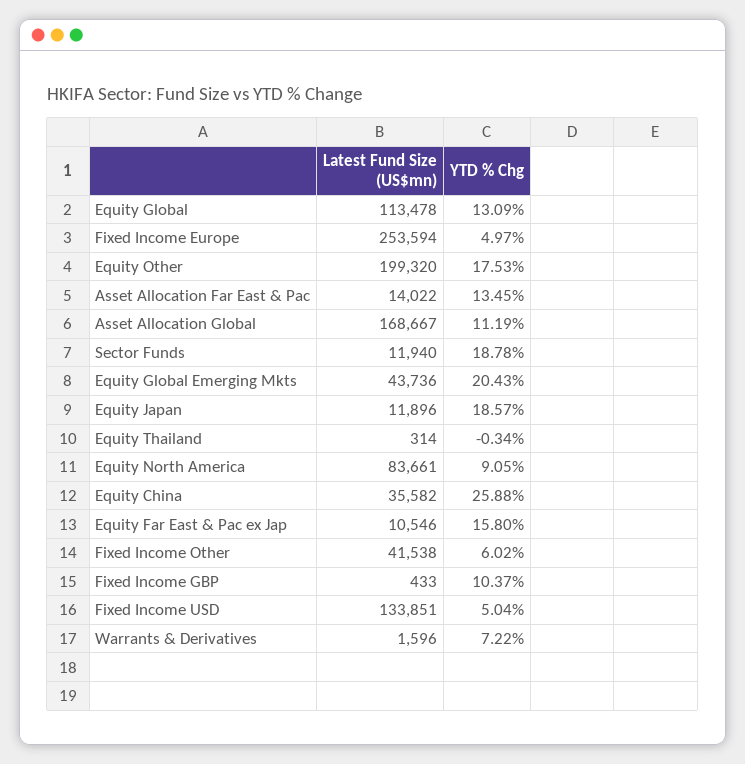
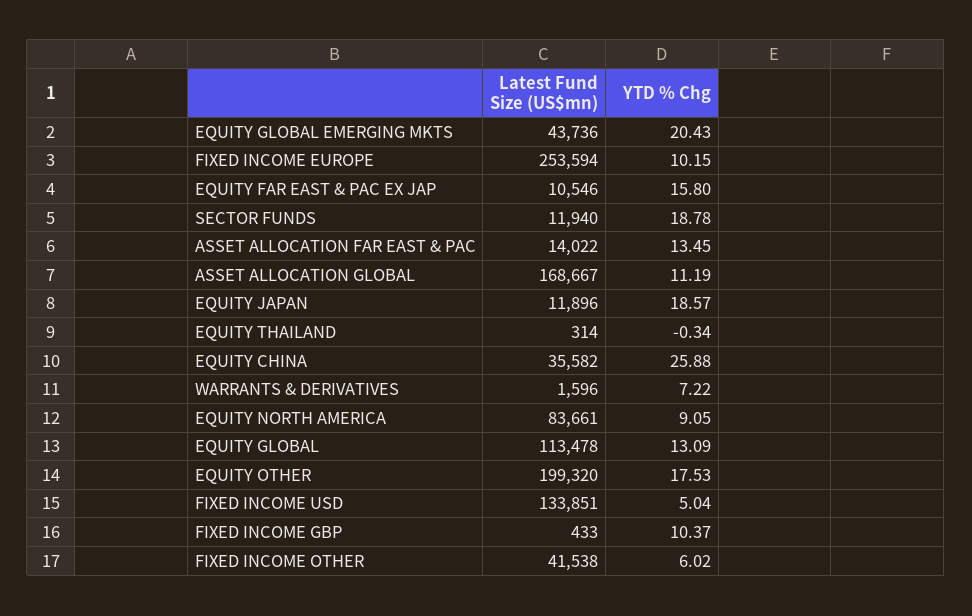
YTD % Chg, Fixed Income Europe: 4.97 -> 10.15

